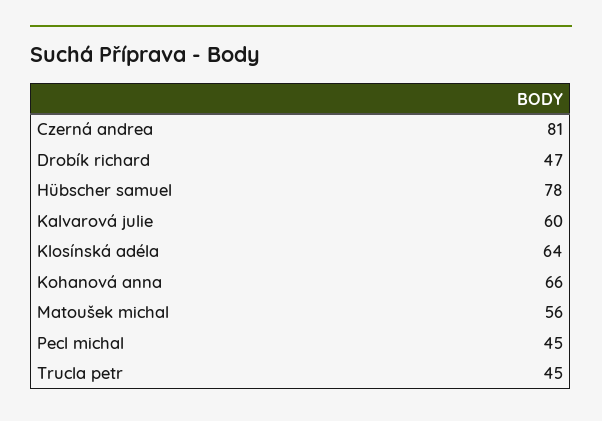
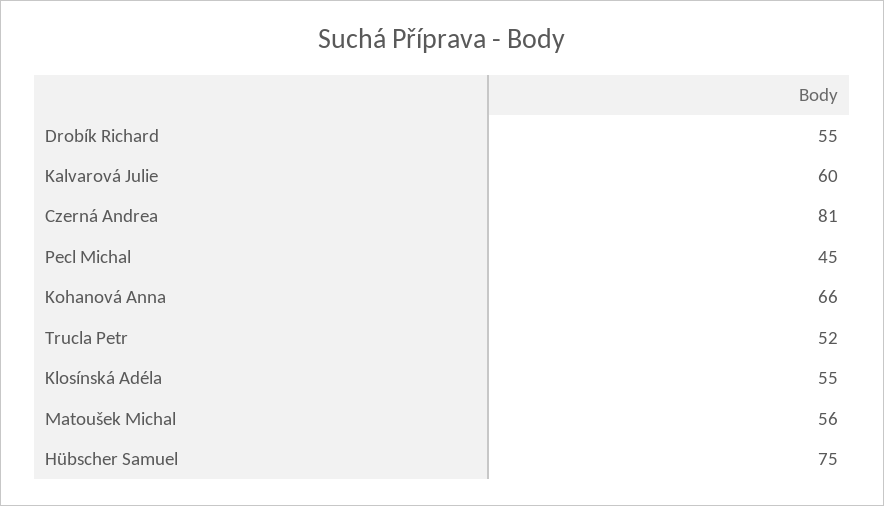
Drobík richard: 47 -> 55
Hübscher samuel: 78 -> 75
Klosínská adéla: 64 -> 55
Trucla petr: 45 -> 52

